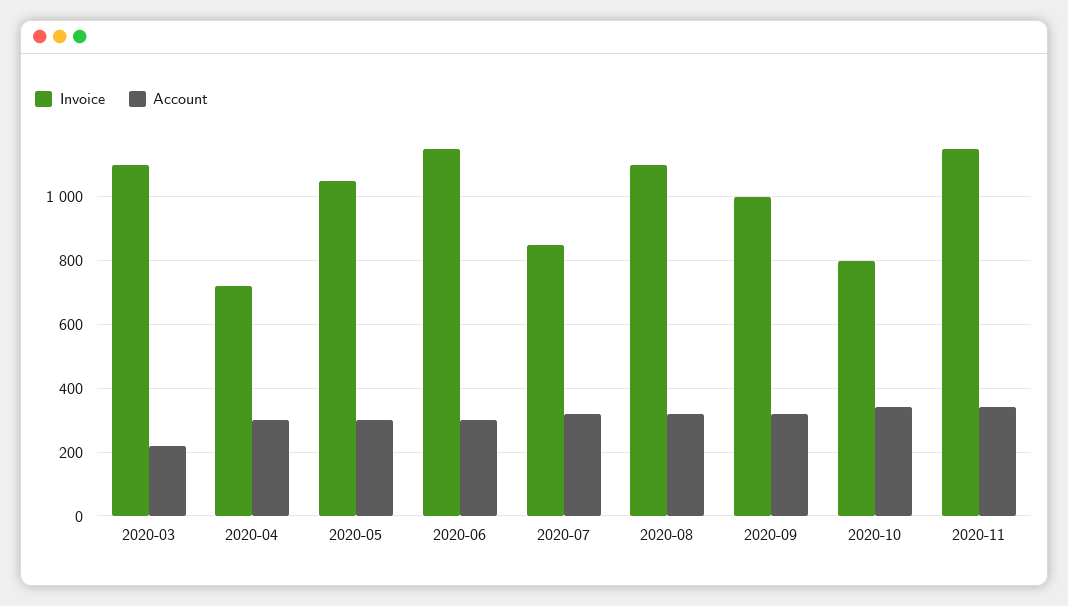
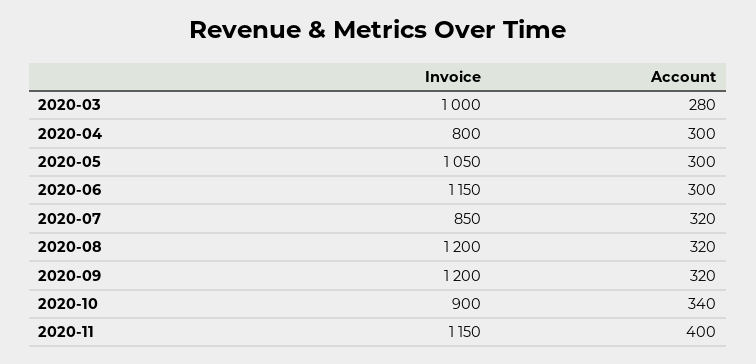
Invoice, 2020-03: 1100 -> 1000
Account, 2020-03: 220 -> 280
Invoice, 2020-04: 720 -> 800
Invoice, 2020-08: 1100 -> 1200
Invoice, 2020-09: 1000 -> 1200
Invoice, 2020-10: 800 -> 900
Account, 2020-11: 340 -> 400

